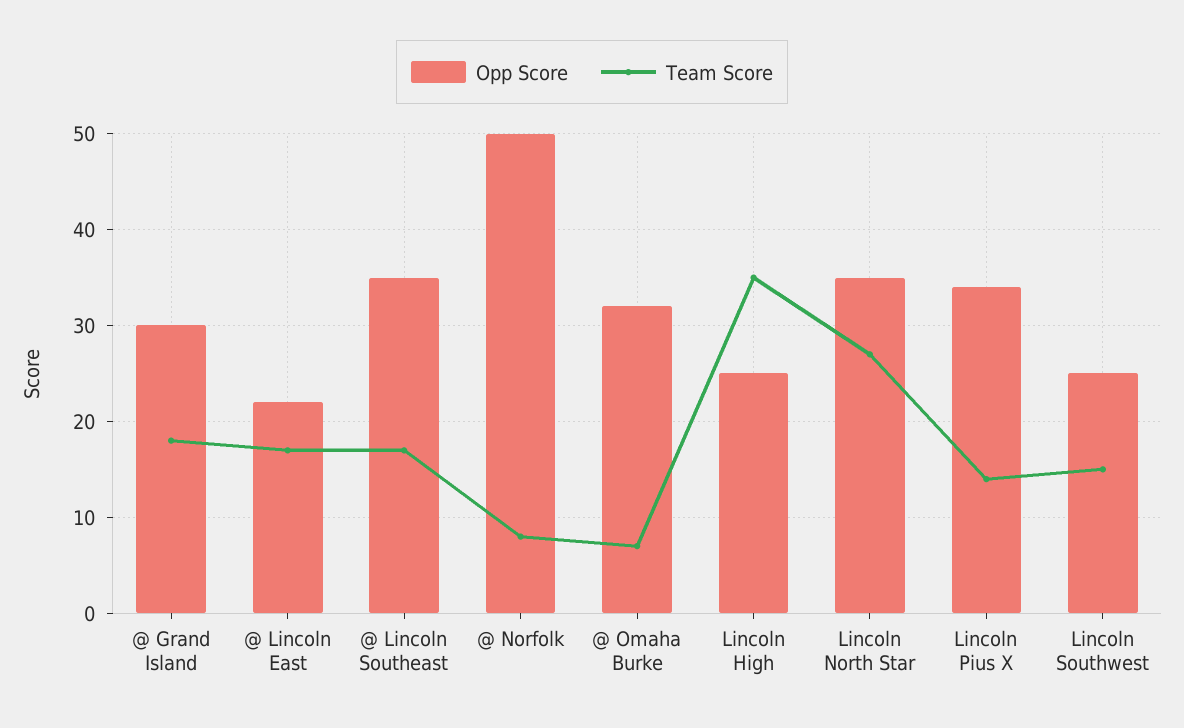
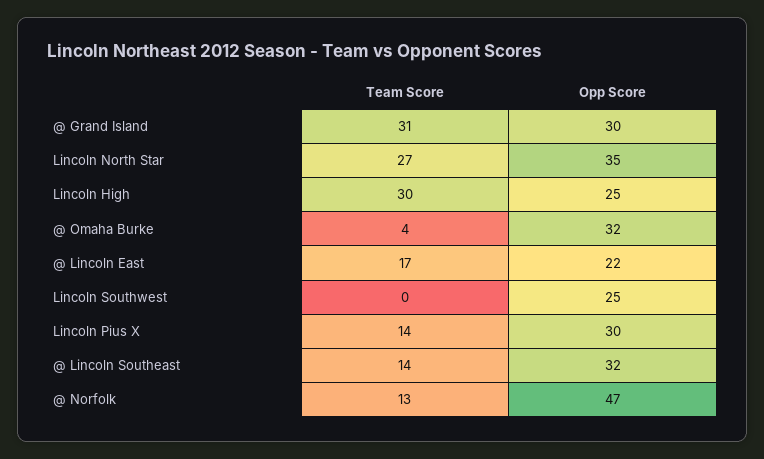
Team Score, @ Grand Island: 18 -> 31
Opp Score, @ Lincoln Southeast: 35 -> 32
Team Score, @ Lincoln Southeast: 17 -> 14
Opp Score, @ Norfolk: 50 -> 47
Team Score, @ Norfolk: 8 -> 13
Team Score, @ Omaha Burke: 7 -> 4
Team Score, Lincoln High: 35 -> 30
Opp Score, Lincoln Pius X: 34 -> 30
Team Score, Lincoln Southwest: 15 -> 0

